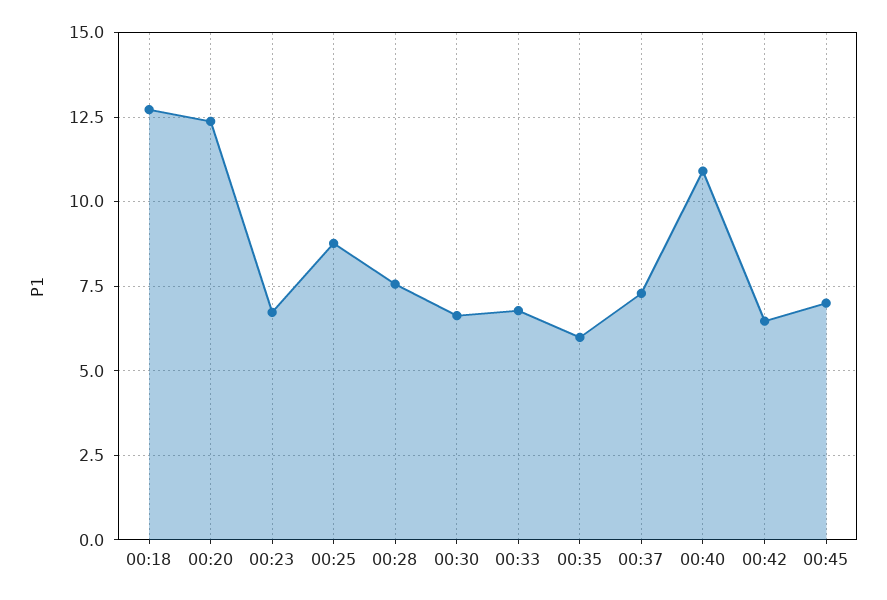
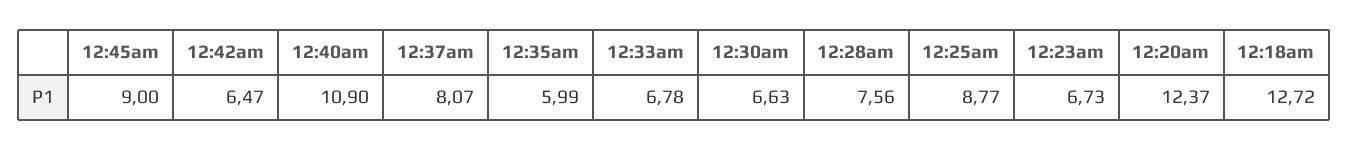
00:37: 7.25 -> 8.07
00:45: 7 -> 9

